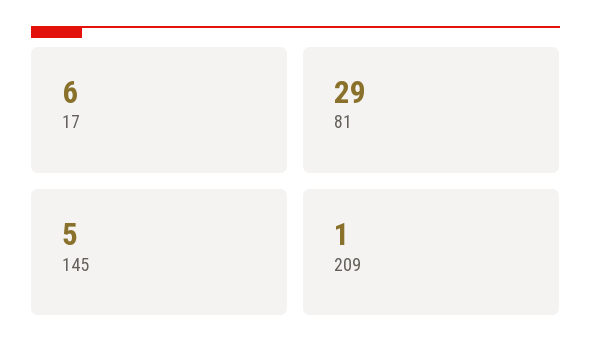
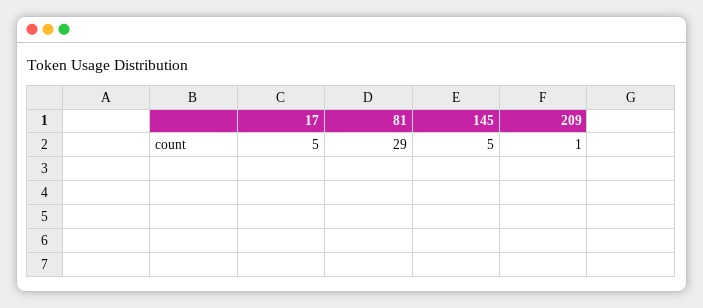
17: 6 -> 5

